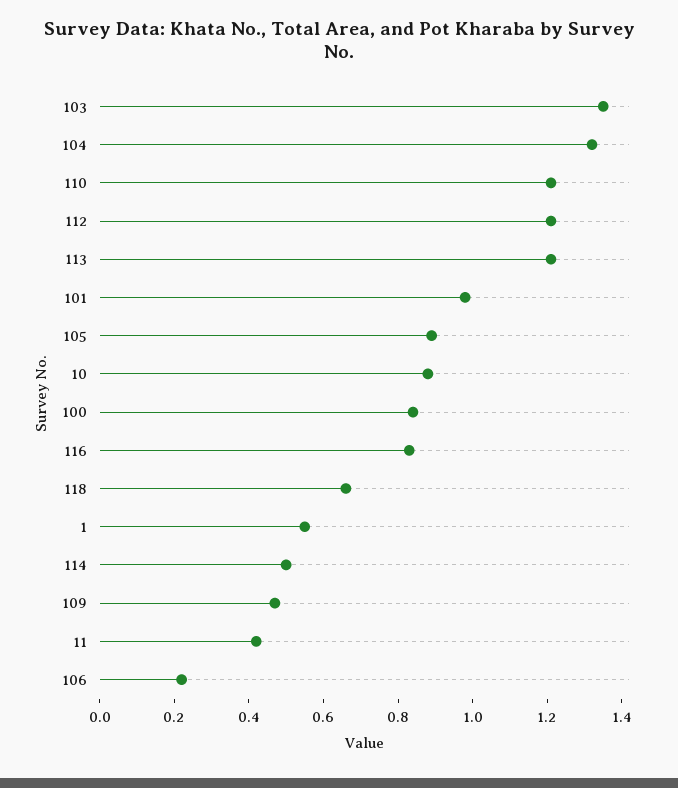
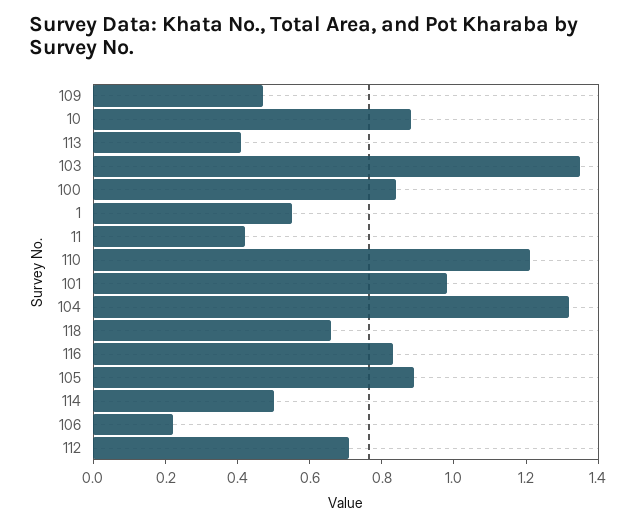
112: 1.2 -> 0.7
113: 1.2 -> 0.4

